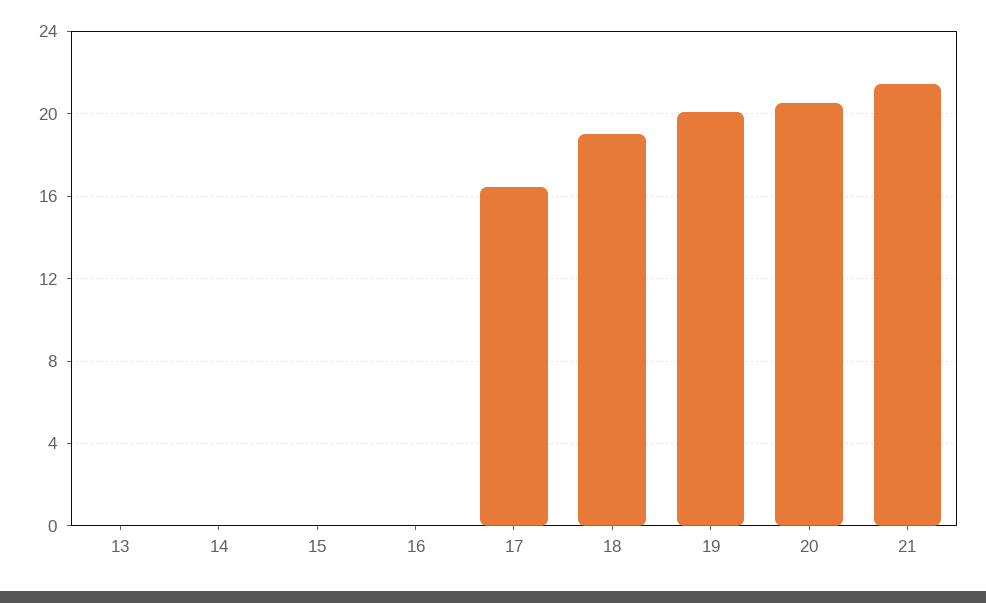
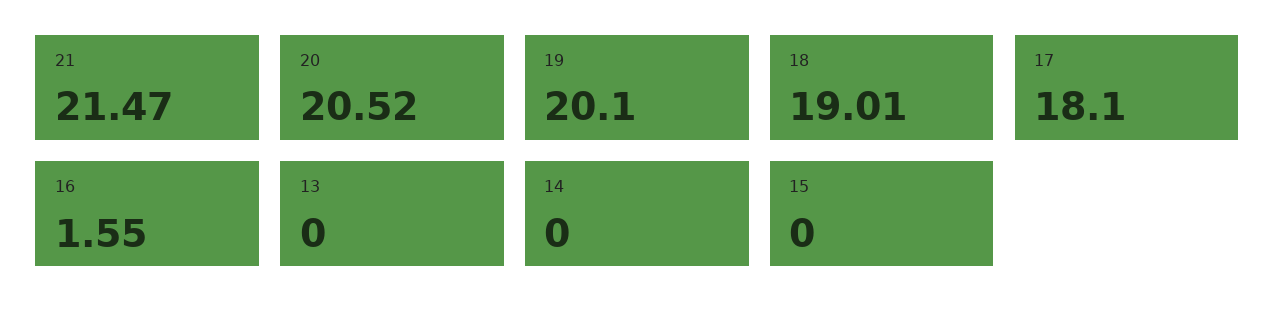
16: 0 -> 1.55
17: 16.5 -> 18.1

